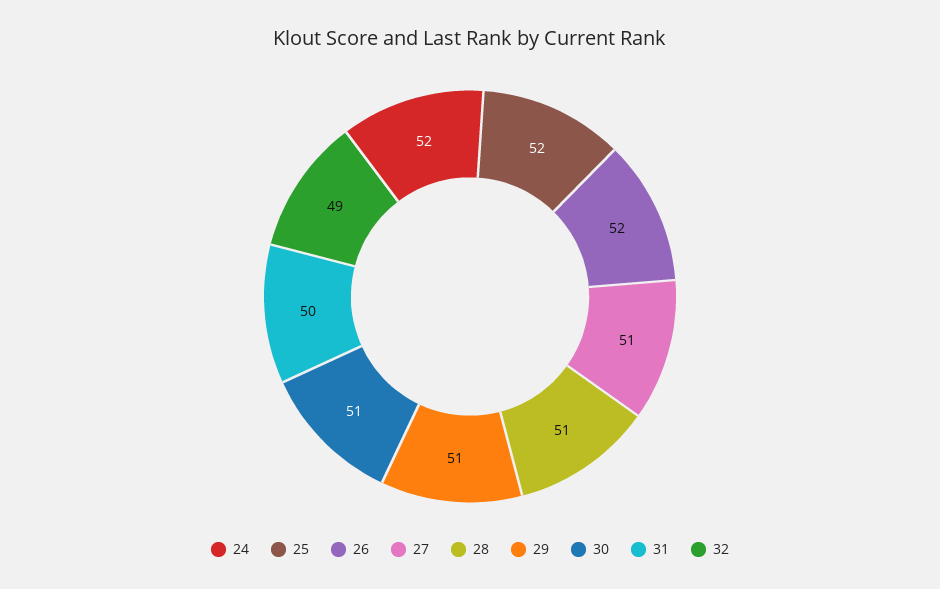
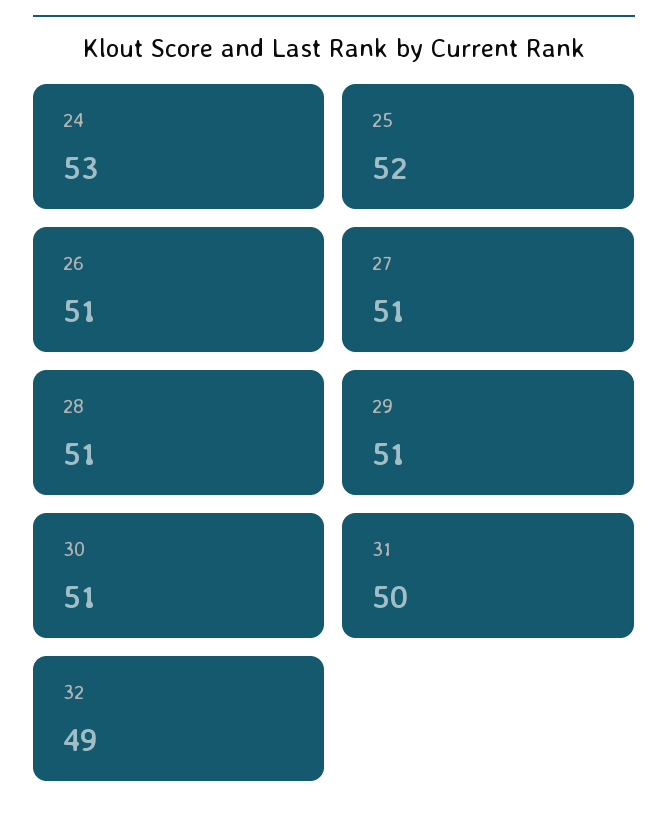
24: 52 -> 53
26: 52 -> 51

